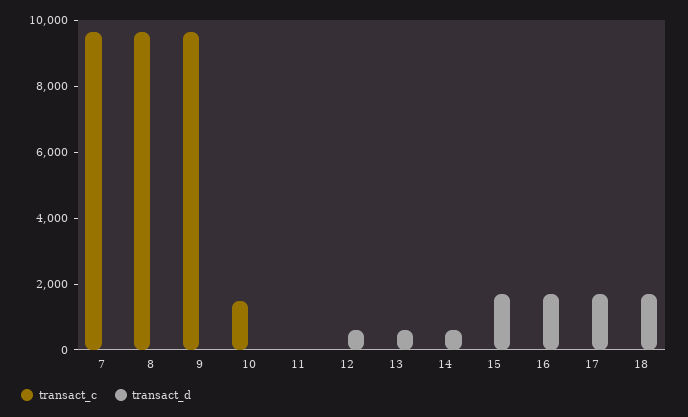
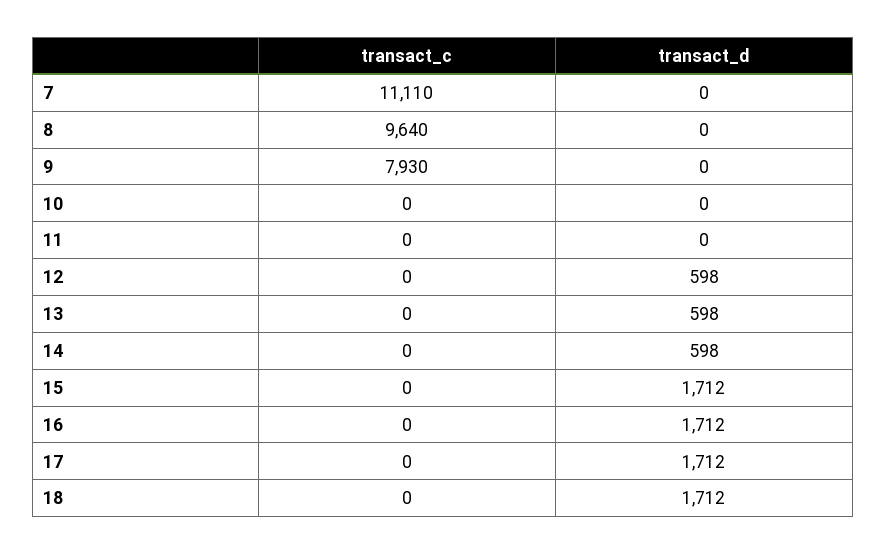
transact_c, 7: 9500 -> 11110
transact_c, 9: 9500 -> 7930
transact_c, 10: 1500 -> 0

